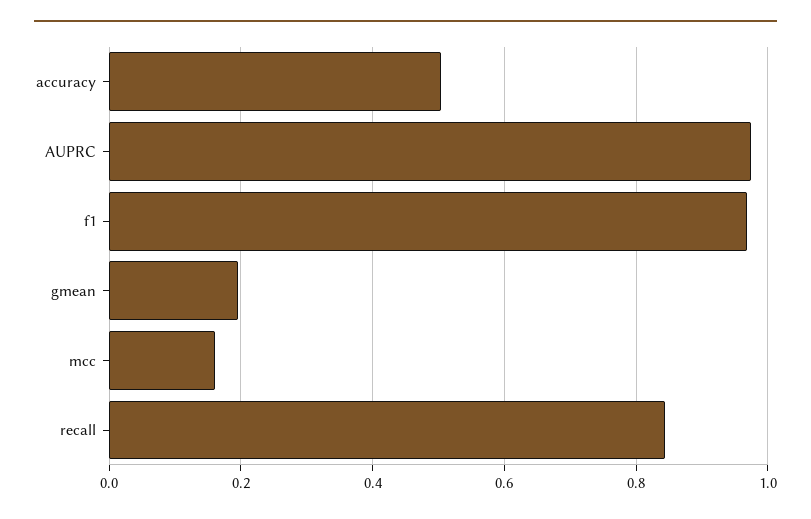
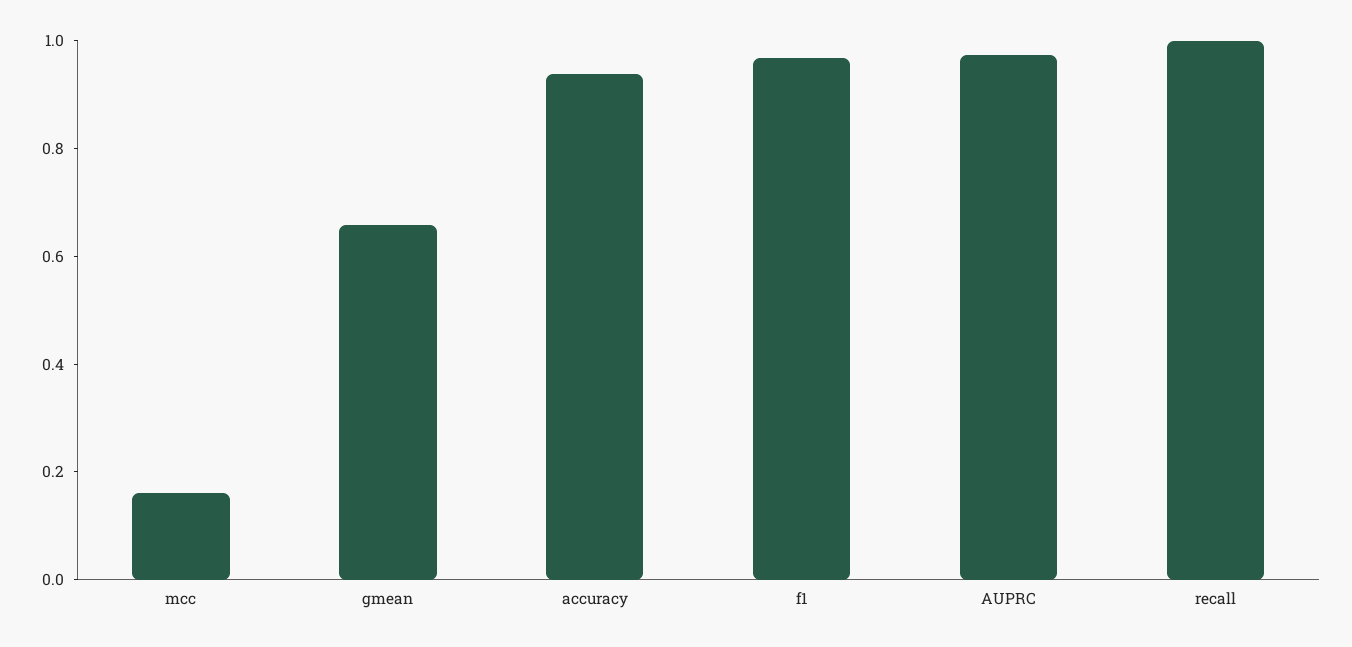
accuracy: 0.5 -> 0.95
gmean: 0.2 -> 0.65
recall: 0.84 -> 1

